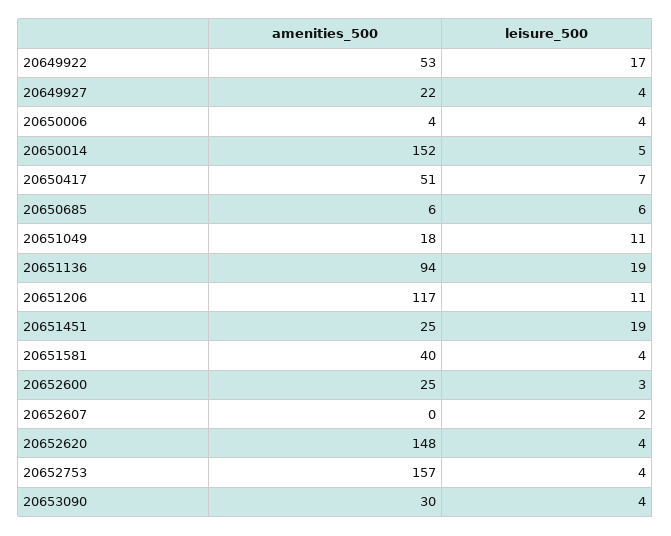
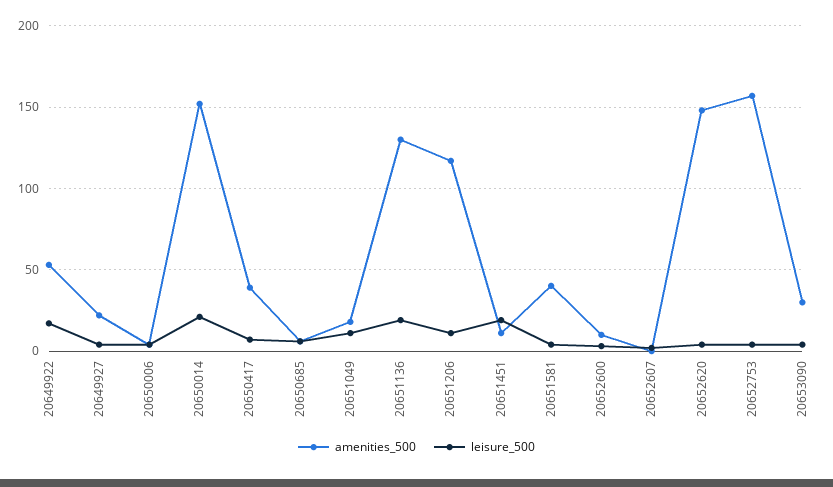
leisure_500, 20650014: 5 -> 20
amenities_500, 20650417: 51 -> 40
amenities_500, 20651136: 94 -> 130
amenities_500, 20651451: 25 -> 10
amenities_500, 20652600: 25 -> 10

